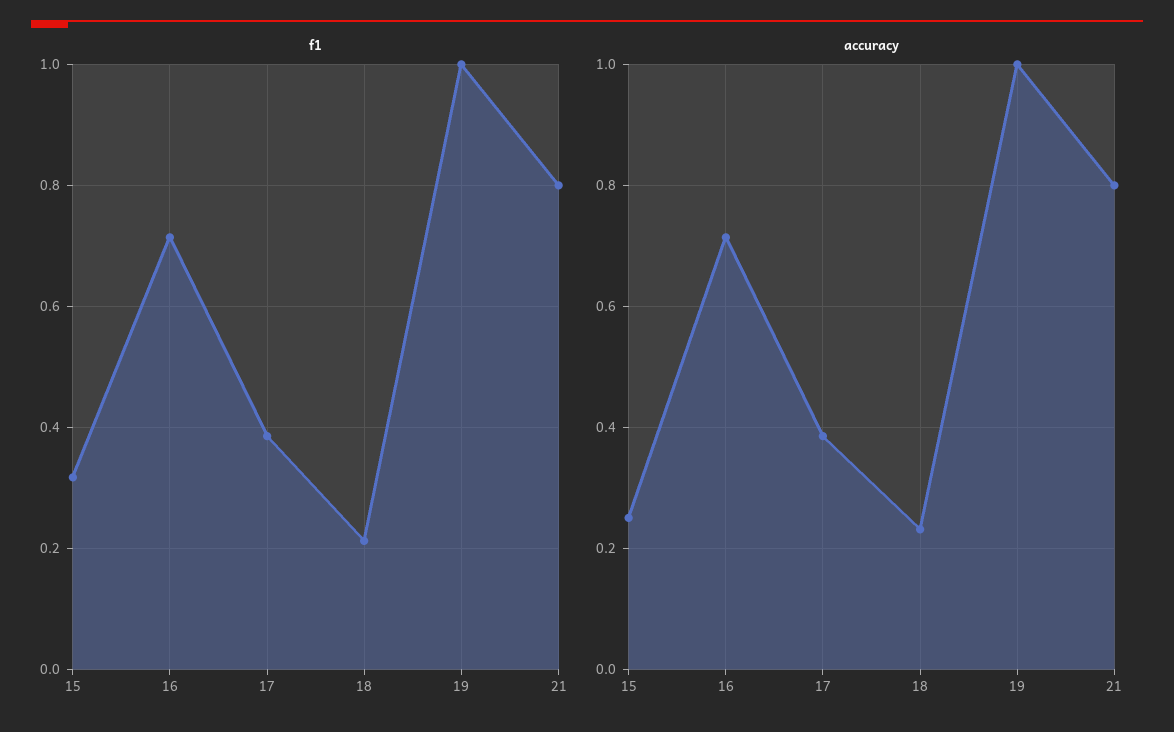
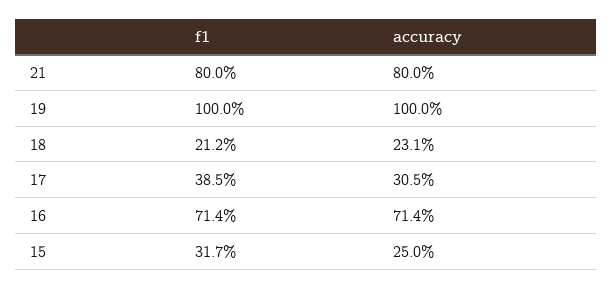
accuracy, 17: 0.38 -> 0.305

